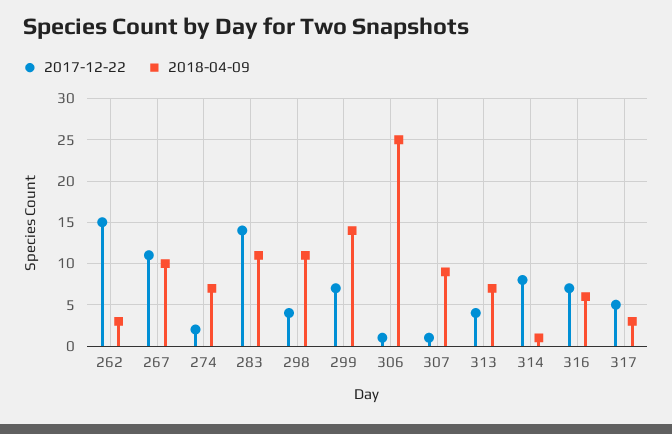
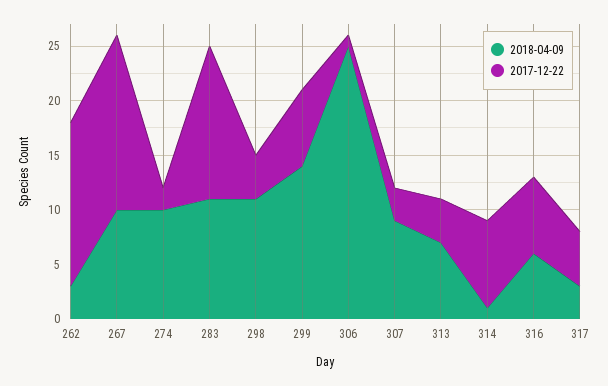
2017-12-22, 267: 11 -> 16
2018-04-09, 274: 7 -> 10
2017-12-22, 307: 1 -> 3

